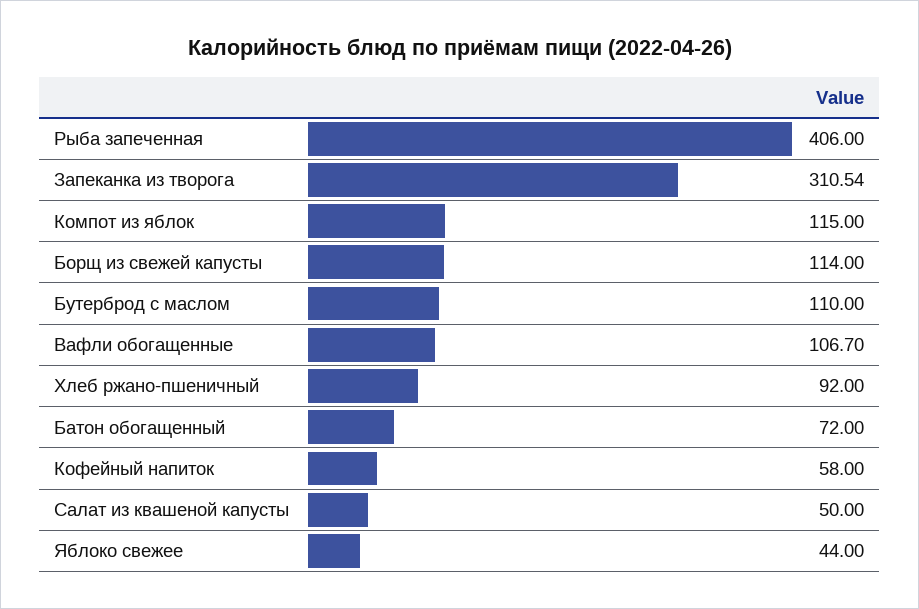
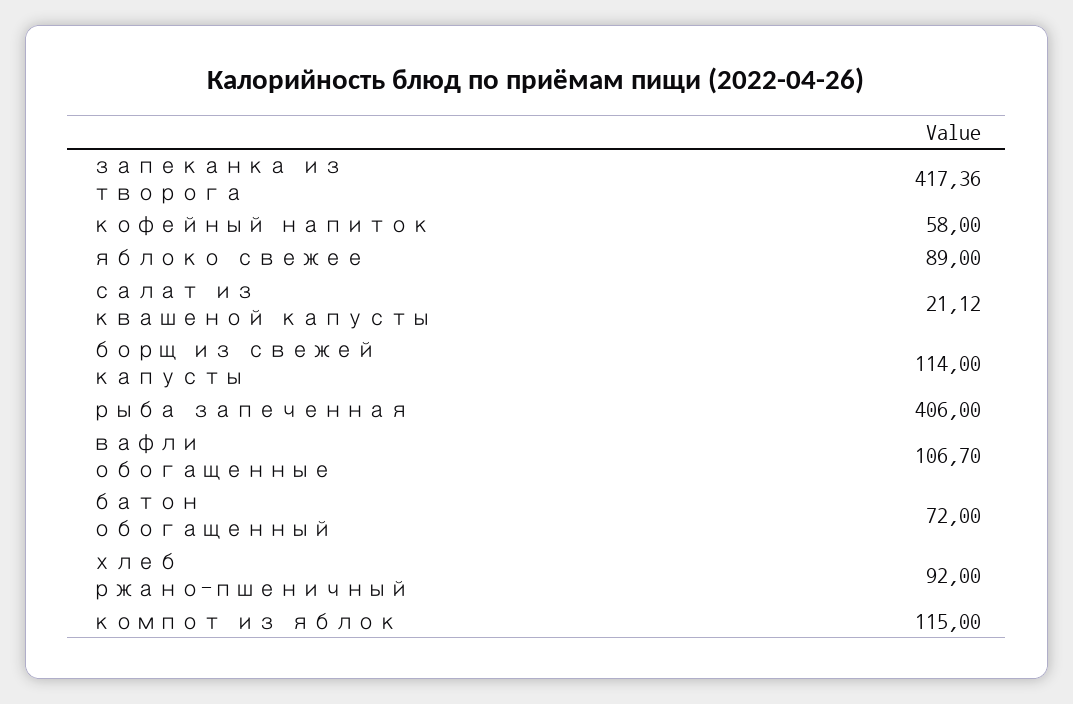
Запеканка из творога: 310.54 -> 417.36
Бутерброд с маслом: 110 -> none
Салат из квашеной капусты: 50 -> 21.12
Яблоко свежее: 44 -> 89

